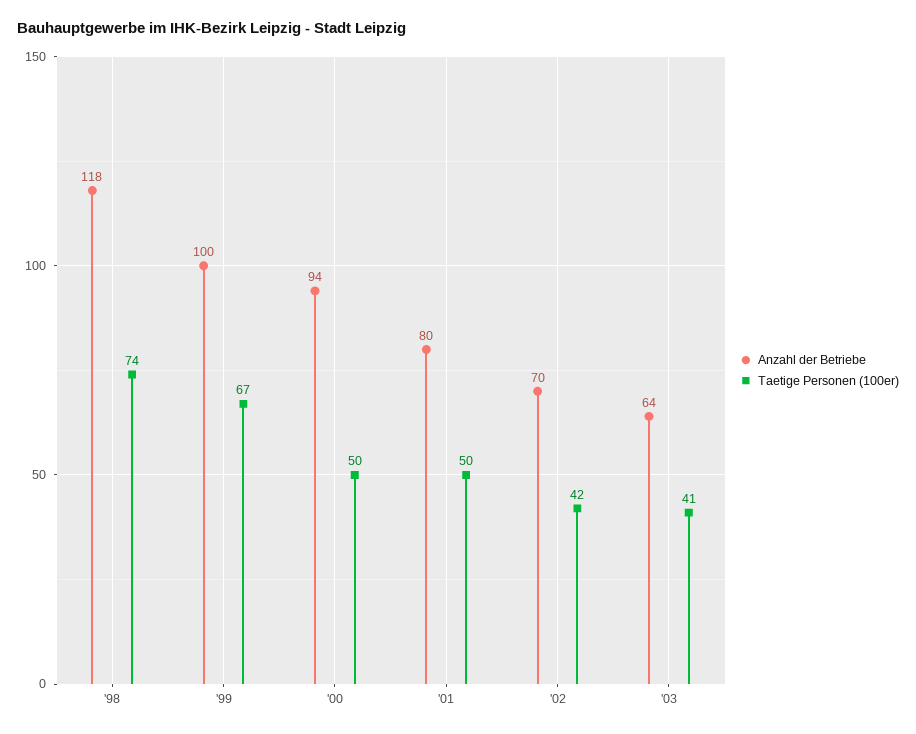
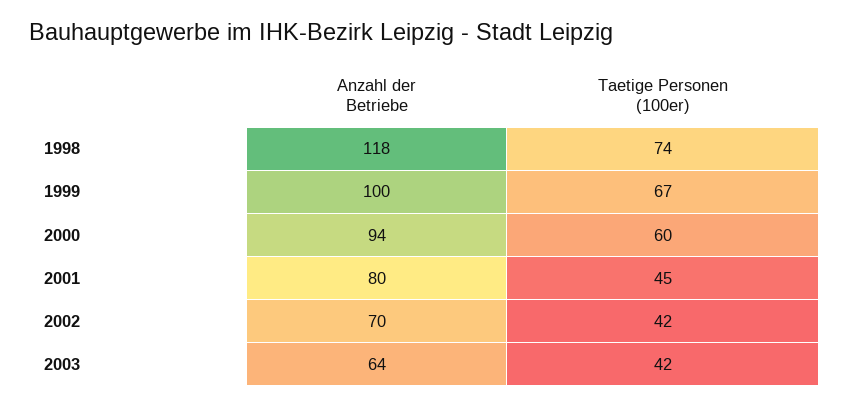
Taetige Personen (100er), '00: 50 -> 60
Taetige Personen (100er), '01: 50 -> 45
Taetige Personen (100er), '03: 41 -> 42

